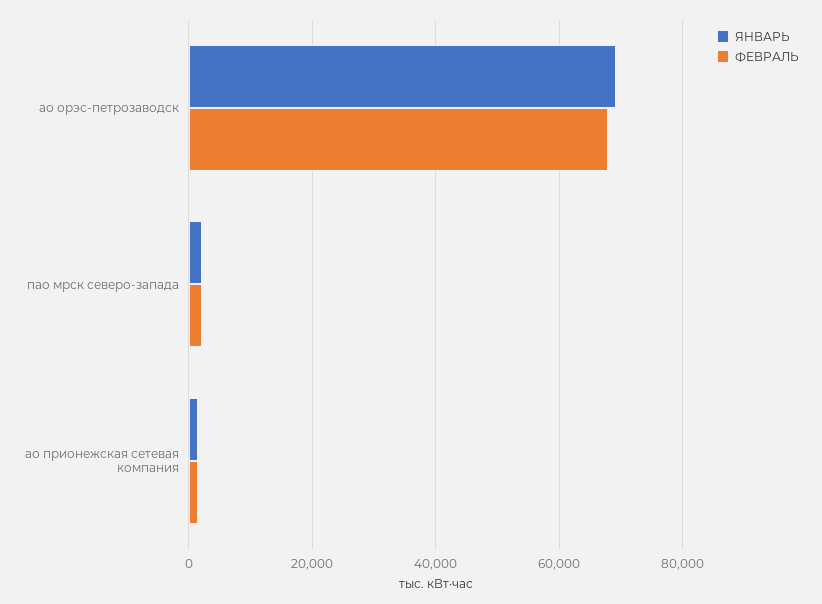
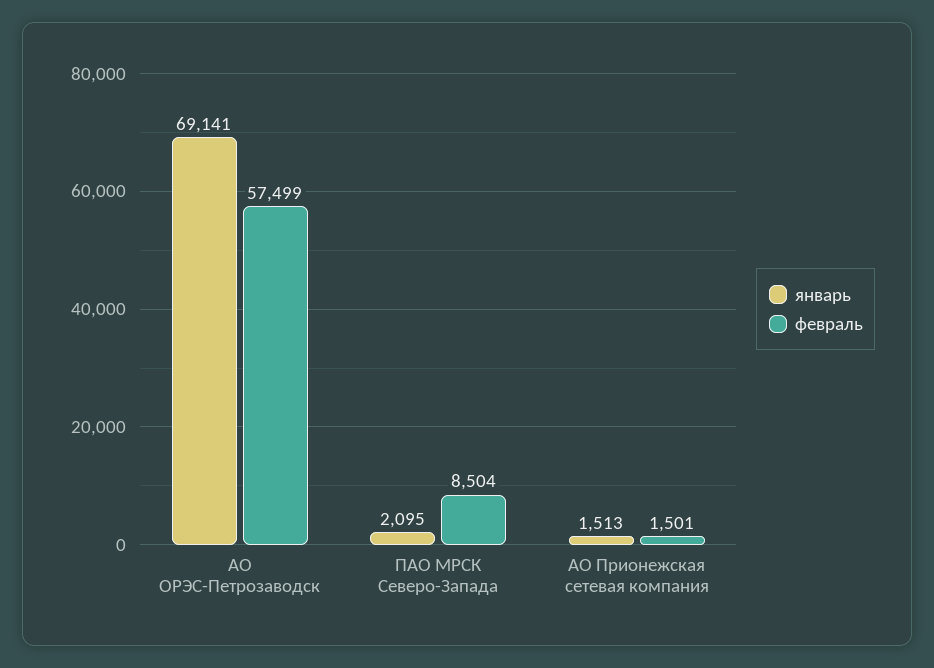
ФЕВРАЛЬ, ао орэс-петрозаводск: 68000 -> 57499
ФЕВРАЛЬ, пао мрск северо-запада: 2000 -> 8504

